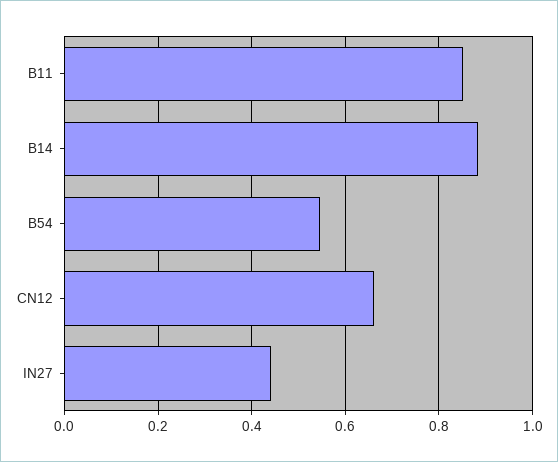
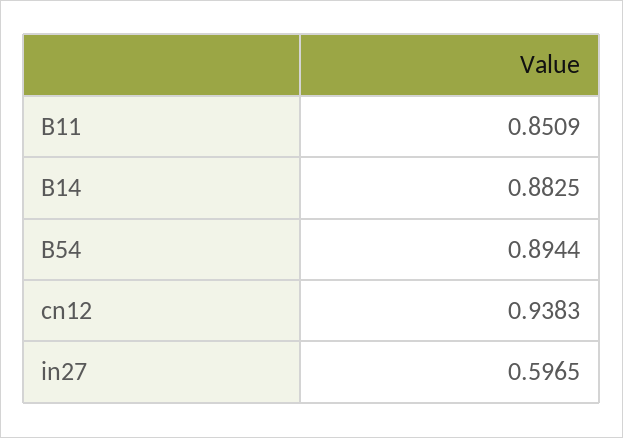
B54: 0.54 -> 0.8944
CN12: 0.66 -> 0.9383
IN27: 0.44 -> 0.5965

